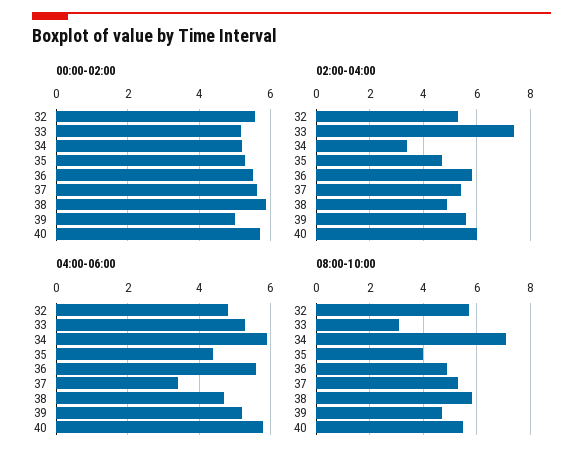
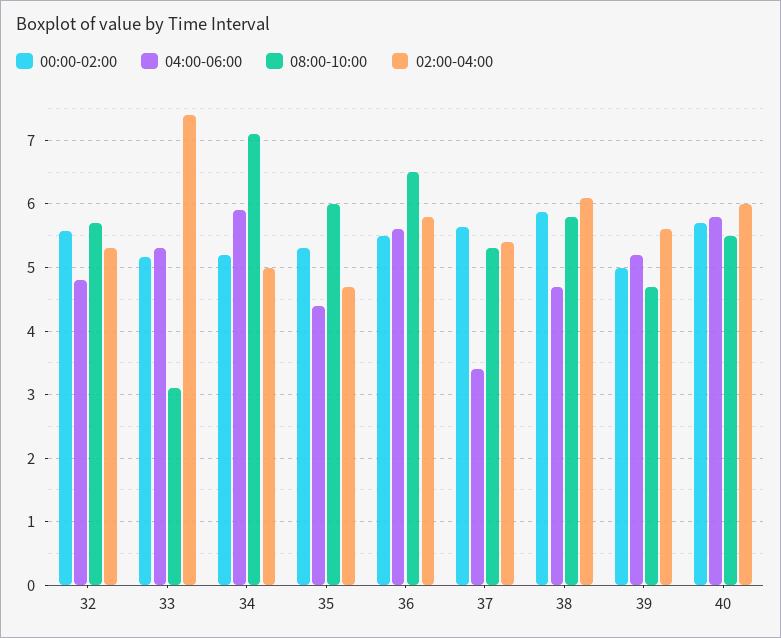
02:00-04:00, 34: 3.5 -> 5
02:00-04:00, 38: 5 -> 6.1
08:00-10:00, 35: 4 -> 6
08:00-10:00, 36: 5 -> 6.5

